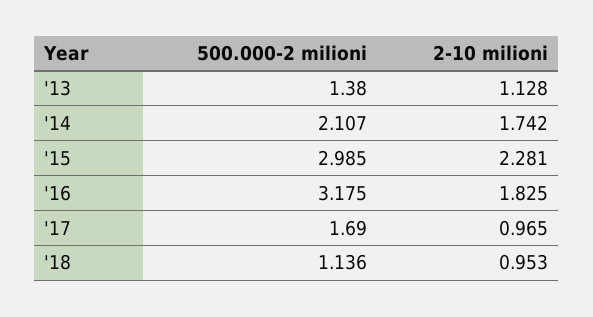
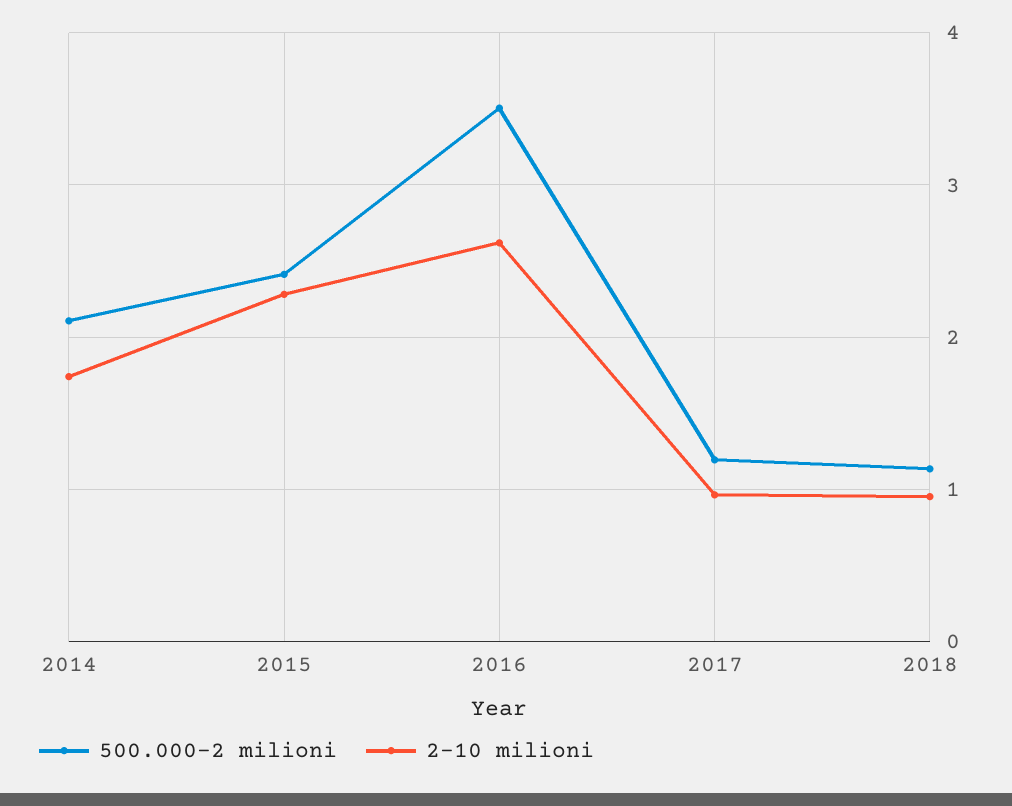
500.000-2 milioni, '13: 1.38 -> none
2-10 milioni, '13: 1.128 -> none
500.000-2 milioni, '15: 2.985 -> 2.4
500.000-2 milioni, '16: 3.175 -> 3.5
2-10 milioni, '16: 1.825 -> 2.6
500.000-2 milioni, '17: 1.69 -> 1.2

